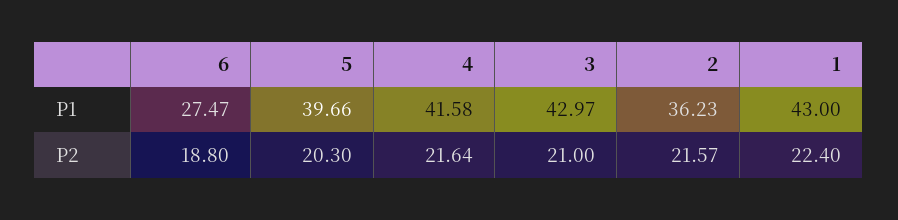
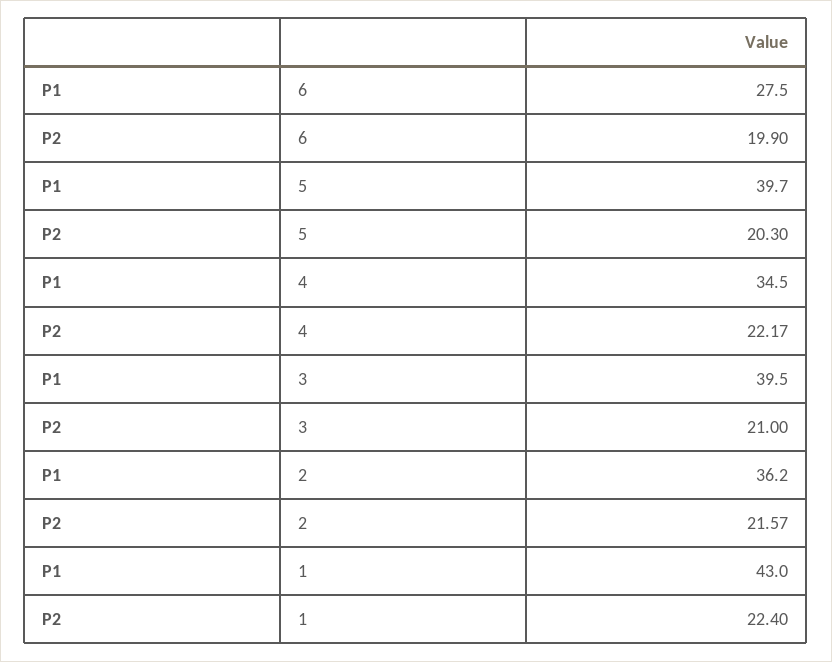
4, P1: 41.58 -> 34.5
3, P1: 42.97 -> 39.5
6, P2: 18.8 -> 19.9
4, P2: 21.64 -> 22.17

